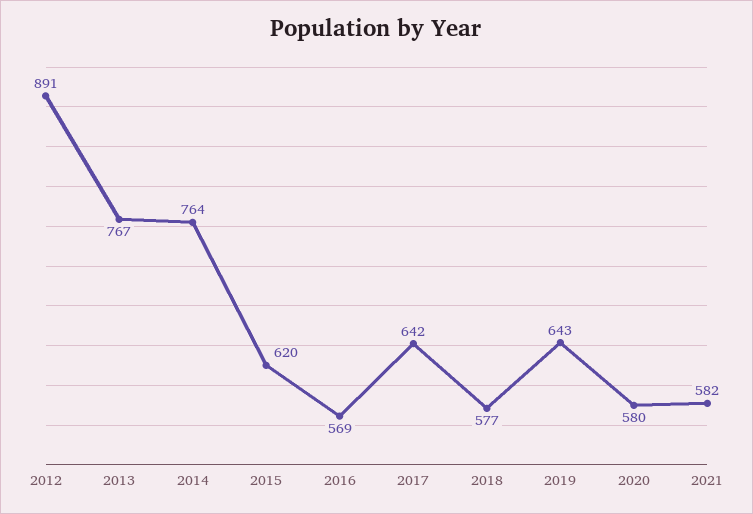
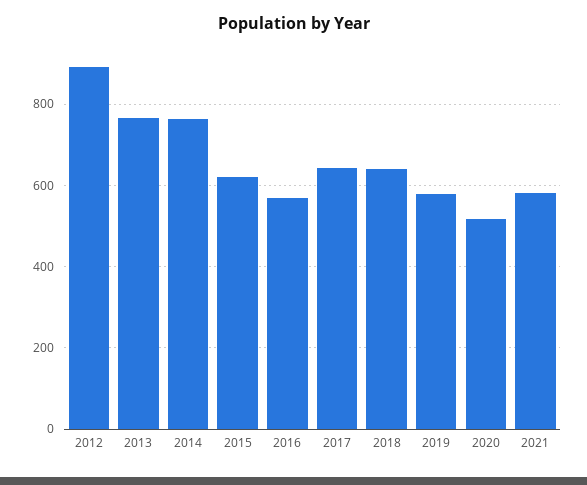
2018: 577 -> 640
2019: 643 -> 580
2020: 580 -> 520

